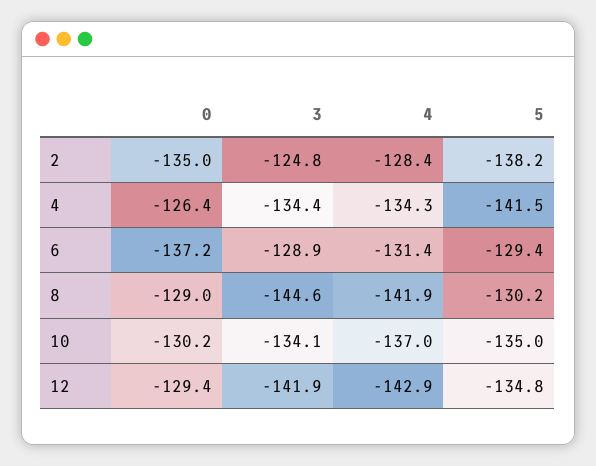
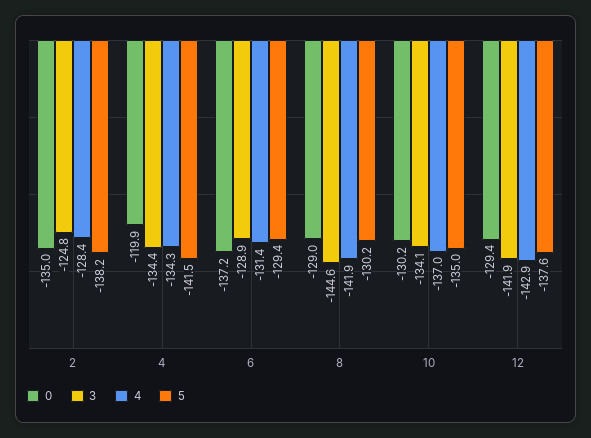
0, 4: -126.4 -> -119.9
5, 12: -134.8 -> -137.6

